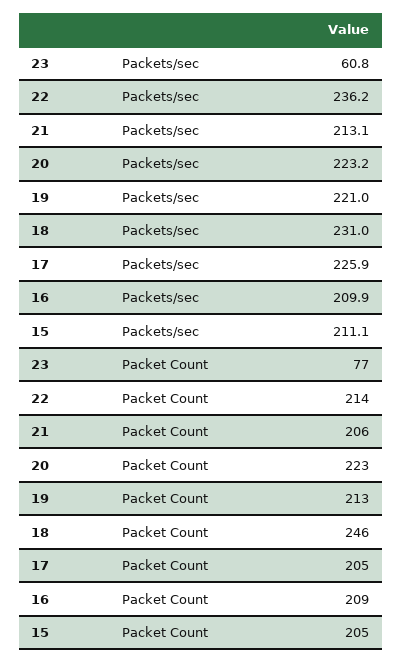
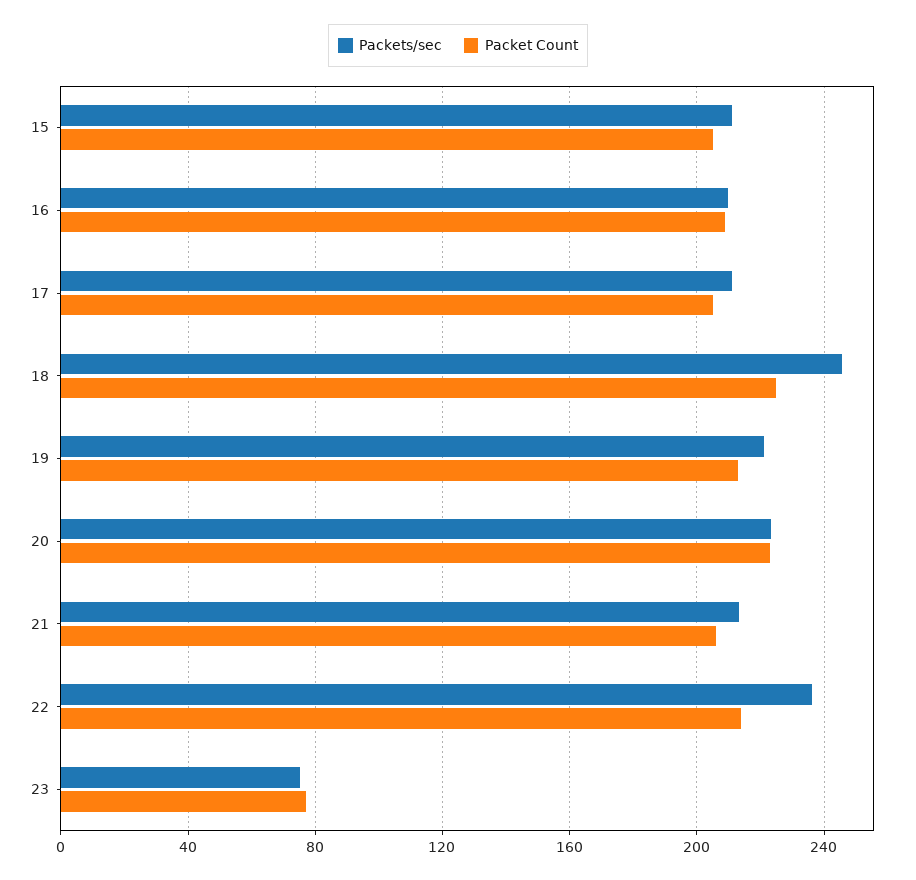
Packets/sec, 23: 60.8 -> 75
Packets/sec, 18: 231 -> 245
Packets/sec, 17: 225.9 -> 210
Packet Count, 18: 246 -> 225

